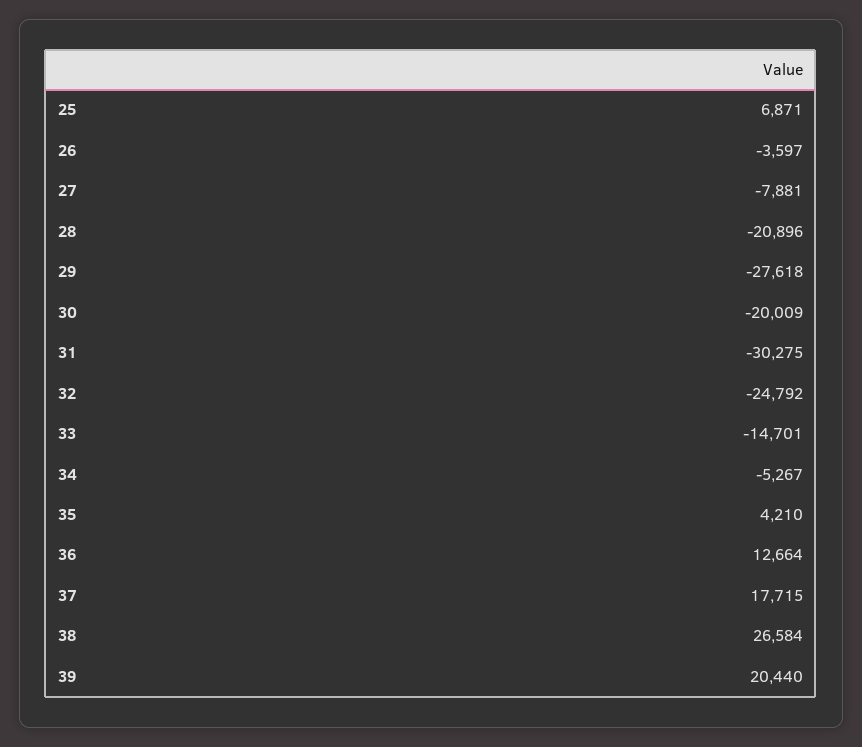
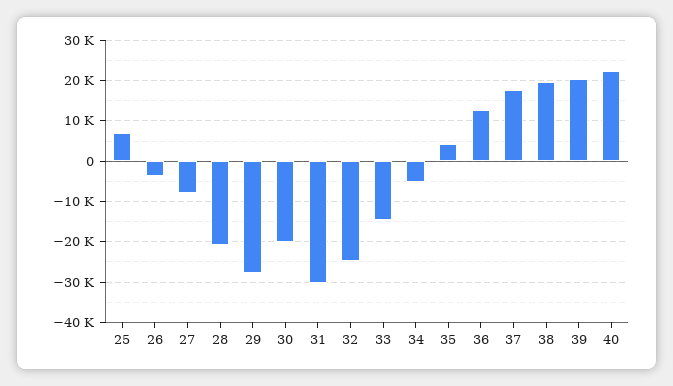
38: 26584 -> 20000
40: none -> 22000

